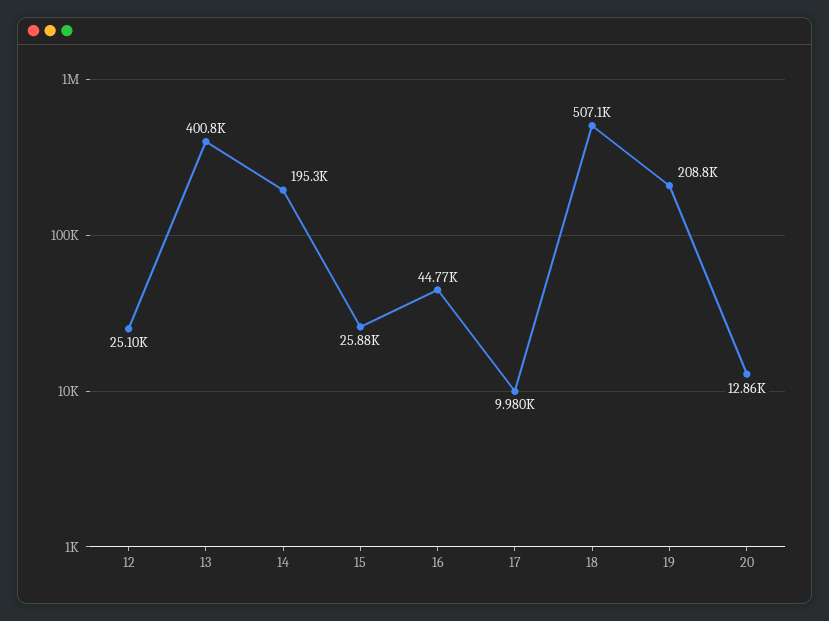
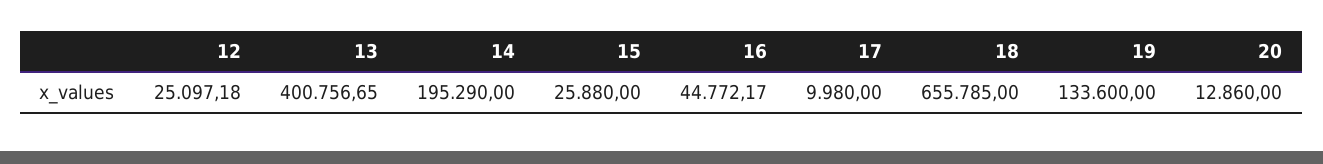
18: 507100 -> 655785
19: 208800 -> 133600

